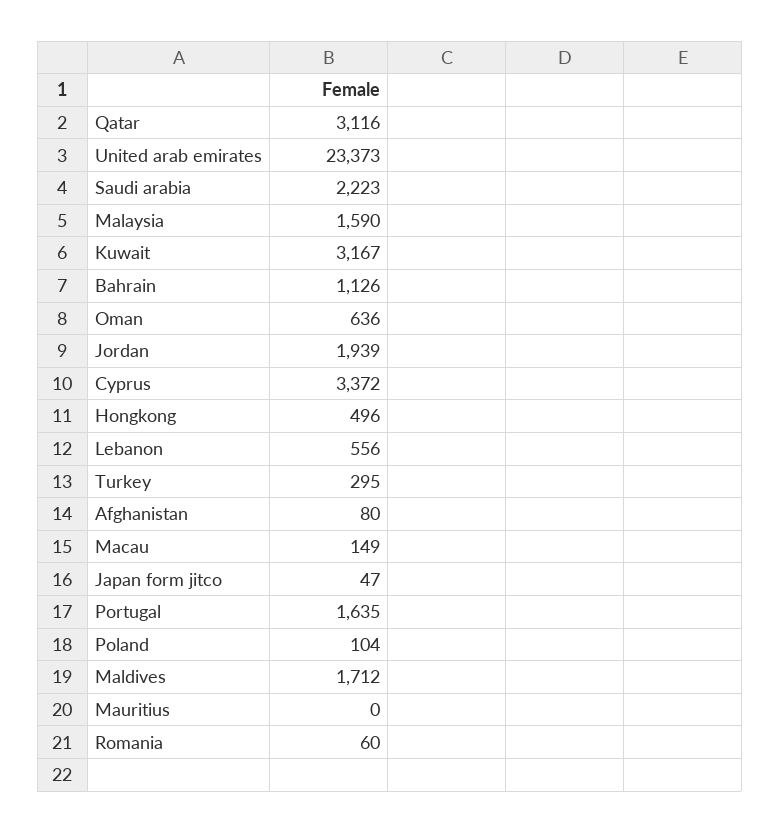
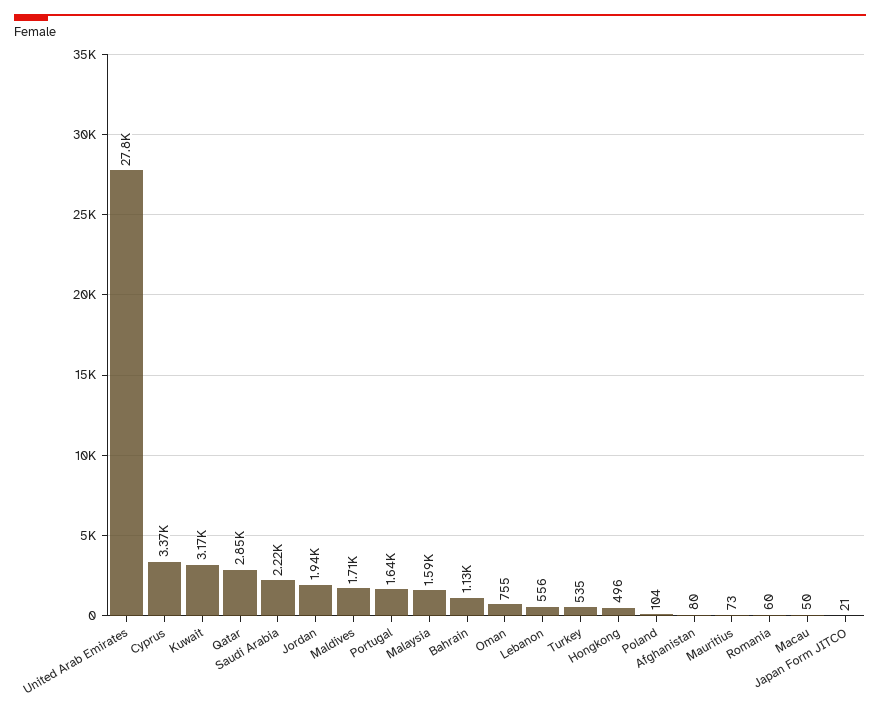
Qatar: 3116 -> 2850
United arab emirates: 23373 -> 27800
Oman: 636 -> 755
Turkey: 295 -> 535
Macau: 149 -> 50
Japan form jitco: 47 -> 21
Mauritius: 0 -> 73

